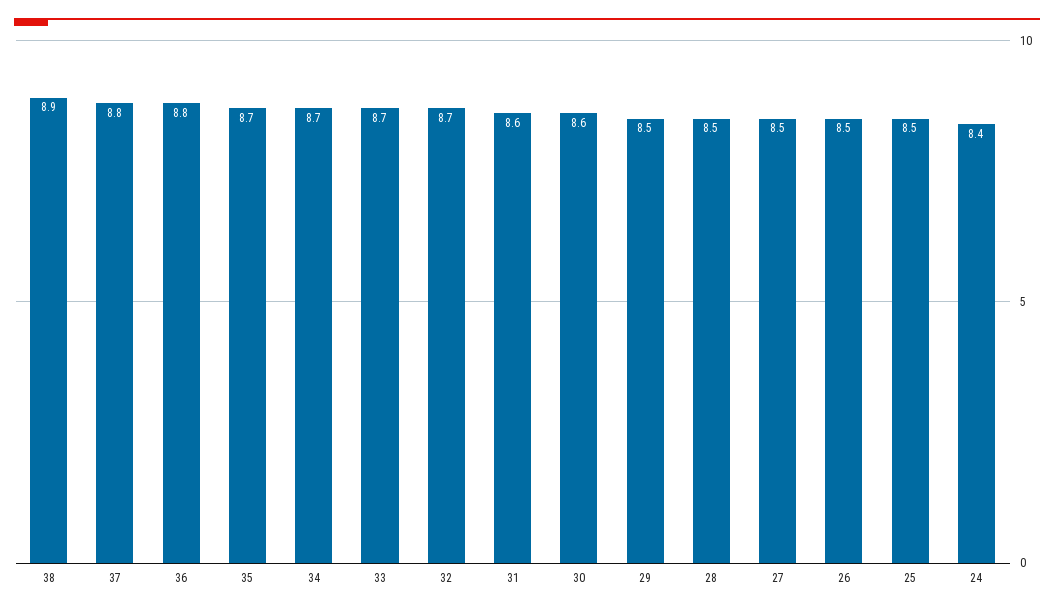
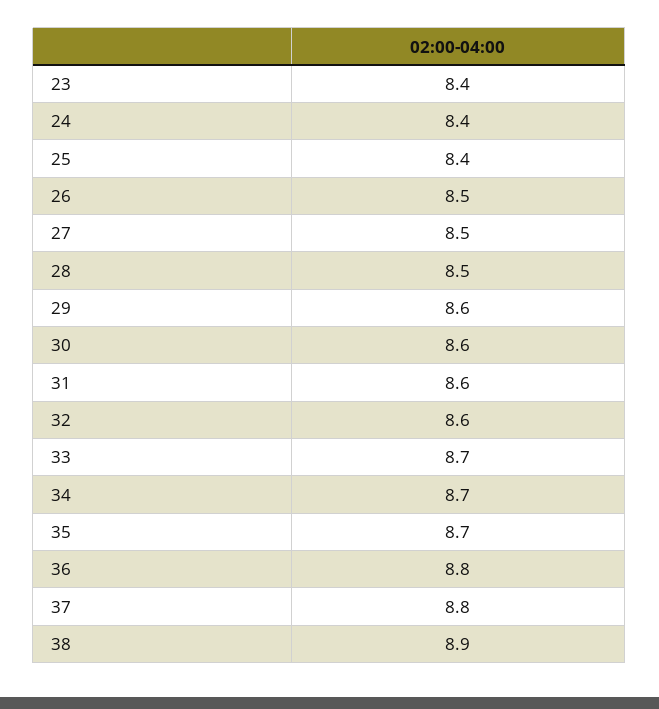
32: 8.7 -> 8.6
29: 8.5 -> 8.6
25: 8.5 -> 8.4
23: none -> 8.4

